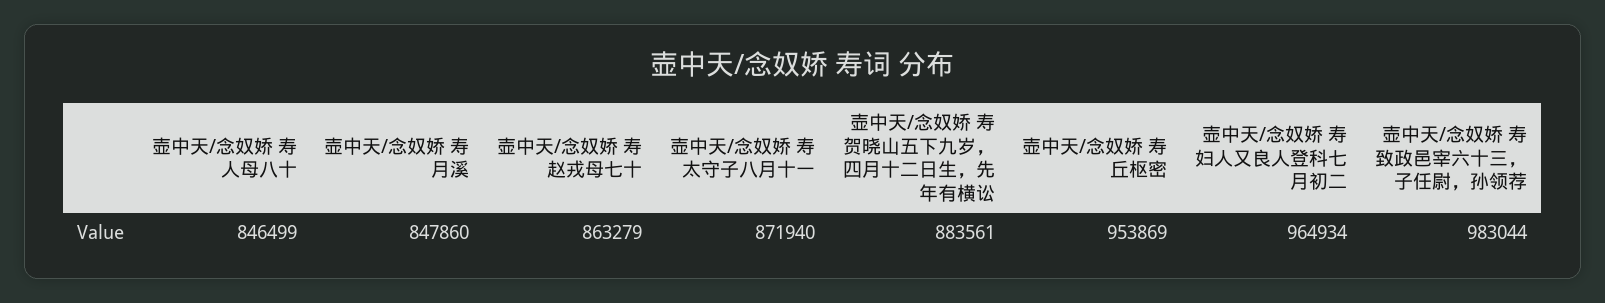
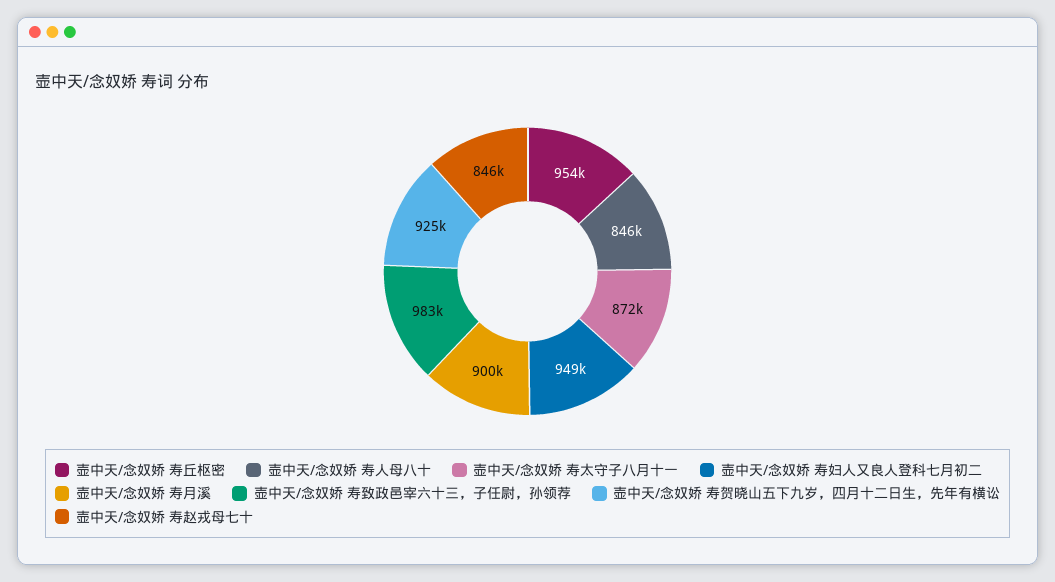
壶中天/念奴娇 寿月溪: 847860 -> 900000
壶中天/念奴娇 寿赵戎母七十: 863279 -> 846000
壶中天/念奴娇 寿贺晓山五下九岁，四月十二日生，先年有横讼: 883561 -> 925000
壶中天/念奴娇 寿妇人又良人登科七月初二: 964934 -> 949000

